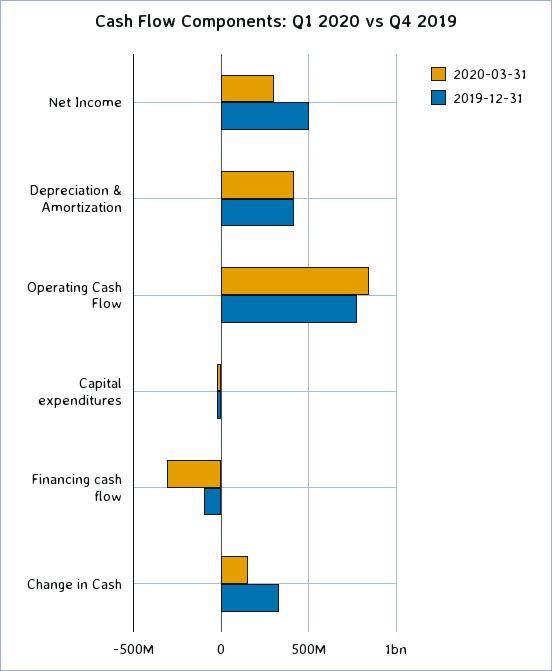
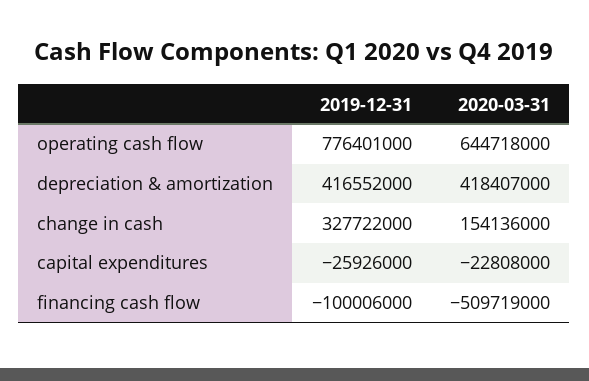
2020-03-31, Net Income: 300000000 -> none
2019-12-31, Net Income: 500000000 -> none
2020-03-31, Operating Cash Flow: 850000000 -> 644718000
2020-03-31, Financing cash flow: -300000000 -> -509719000

